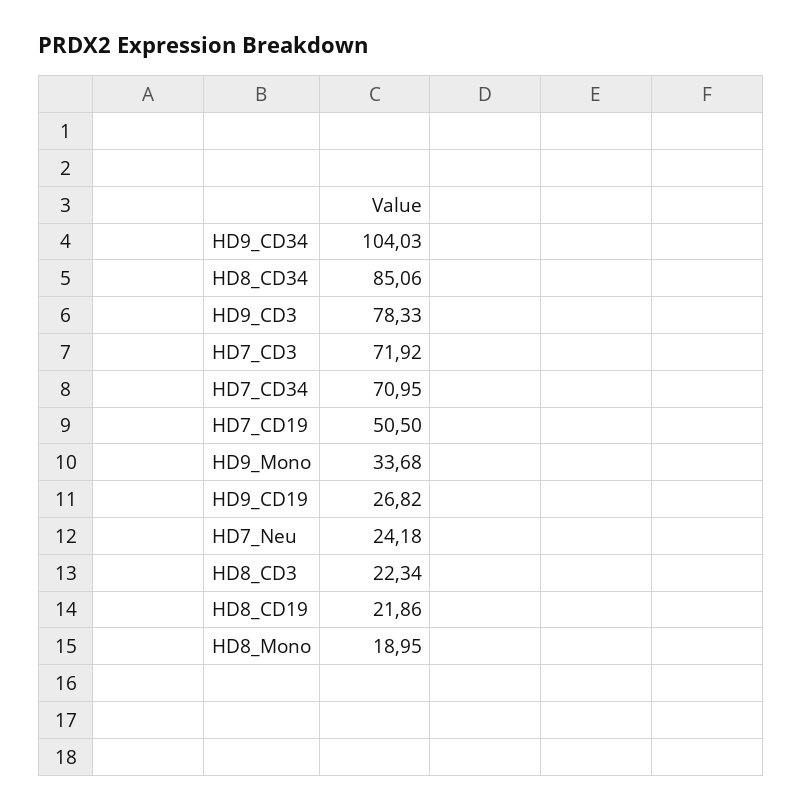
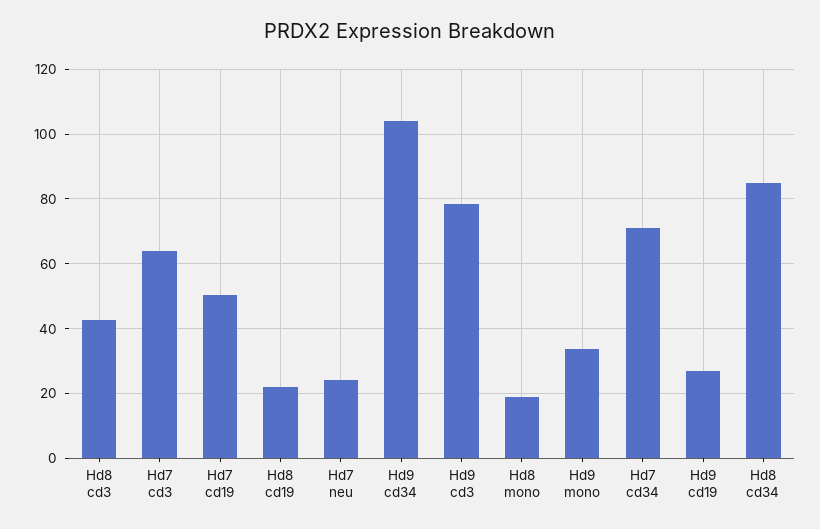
HD7_CD3: 71.92 -> 64
HD8_CD3: 22.34 -> 42

